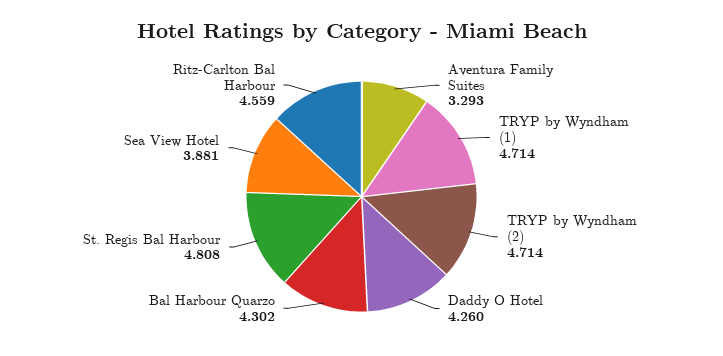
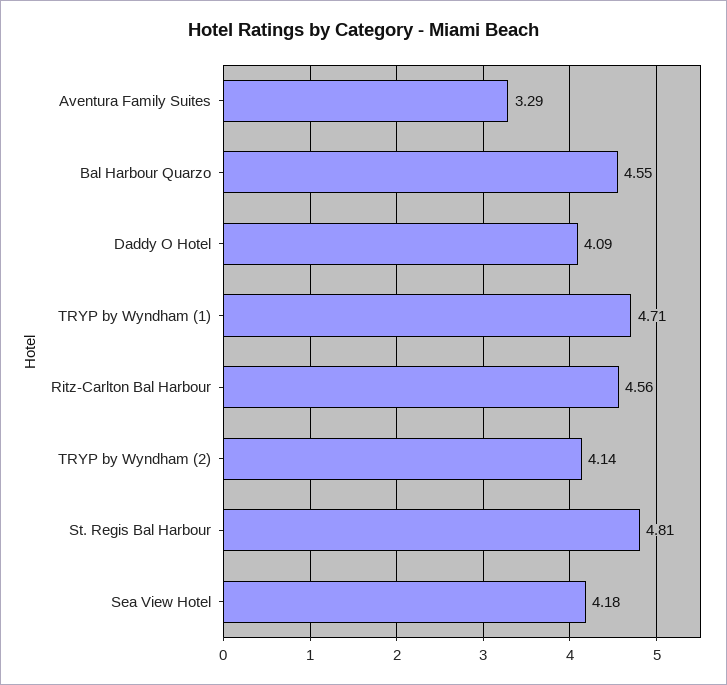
TRYP by Wyndham (2): 4.714 -> 4.14
Daddy O Hotel: 4.26 -> 4.09
Bal Harbour Quarzo: 4.302 -> 4.55
Sea View Hotel: 3.881 -> 4.18

